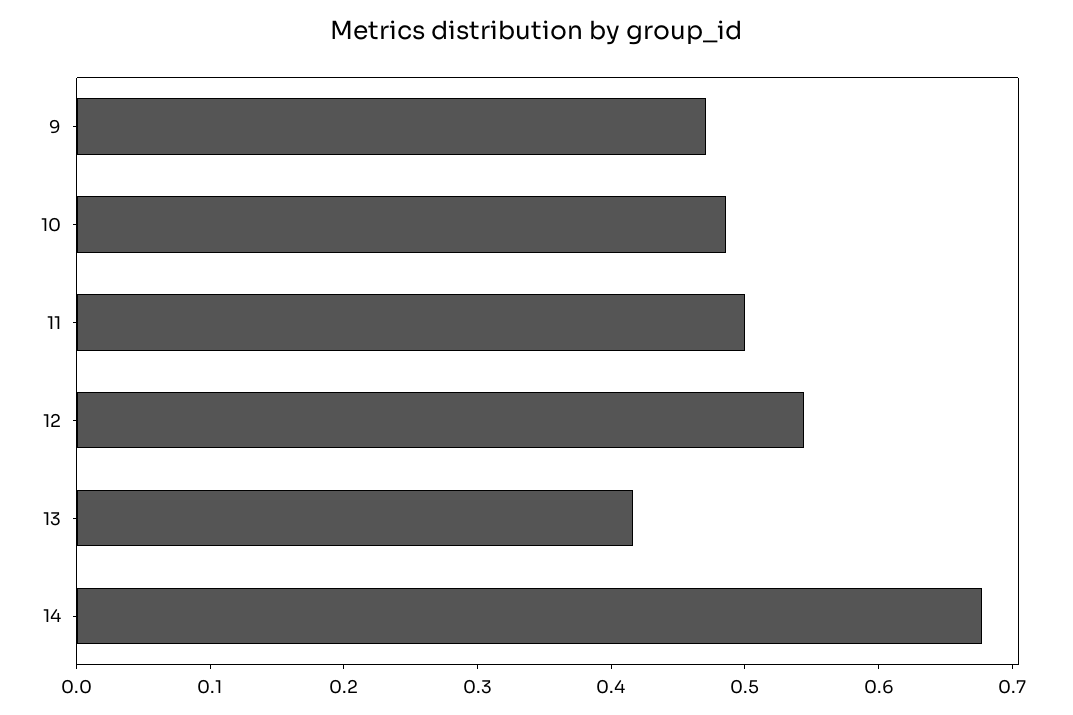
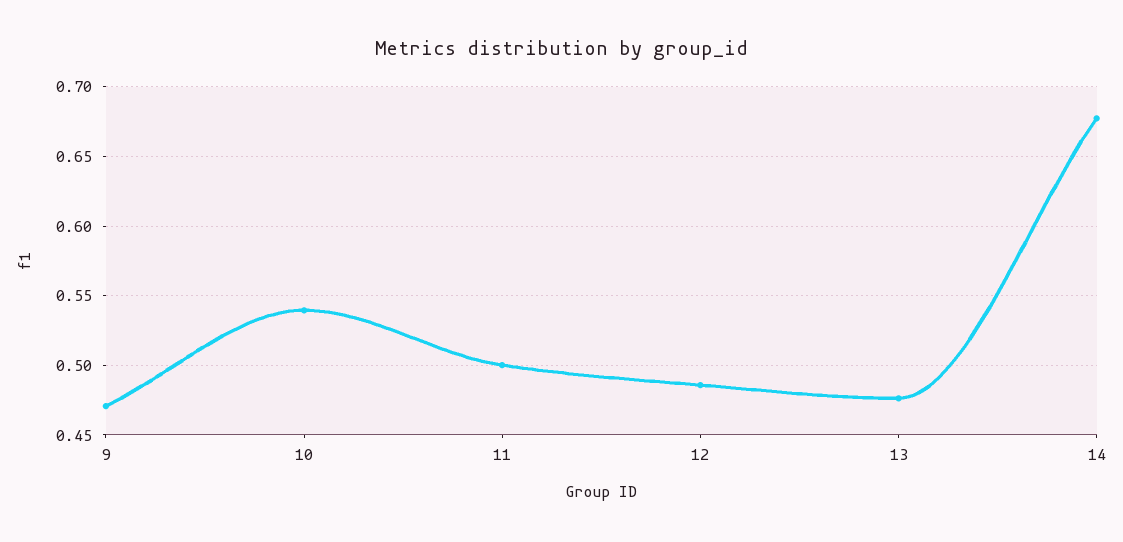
10: 0.48 -> 0.54
12: 0.54 -> 0.485
13: 0.42 -> 0.475

